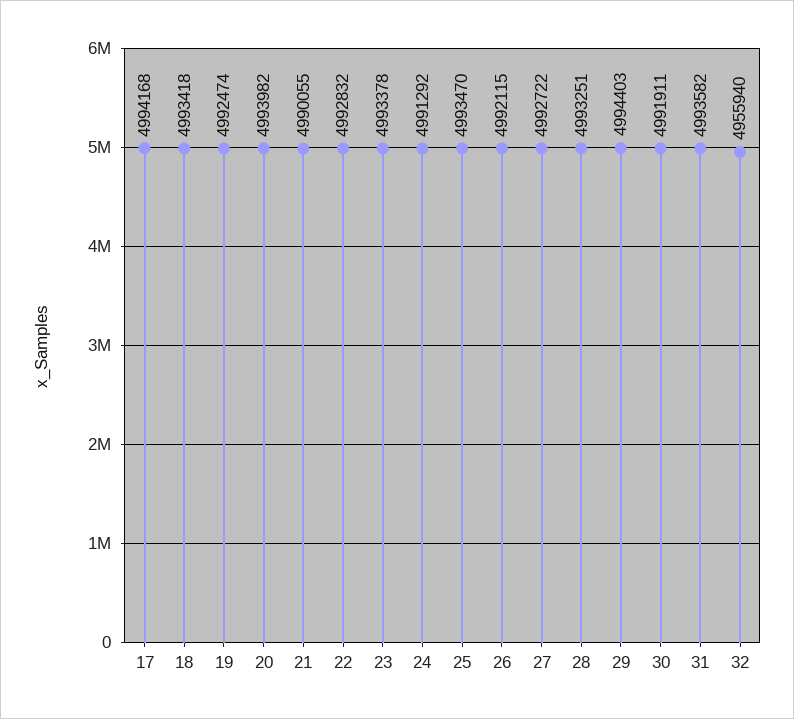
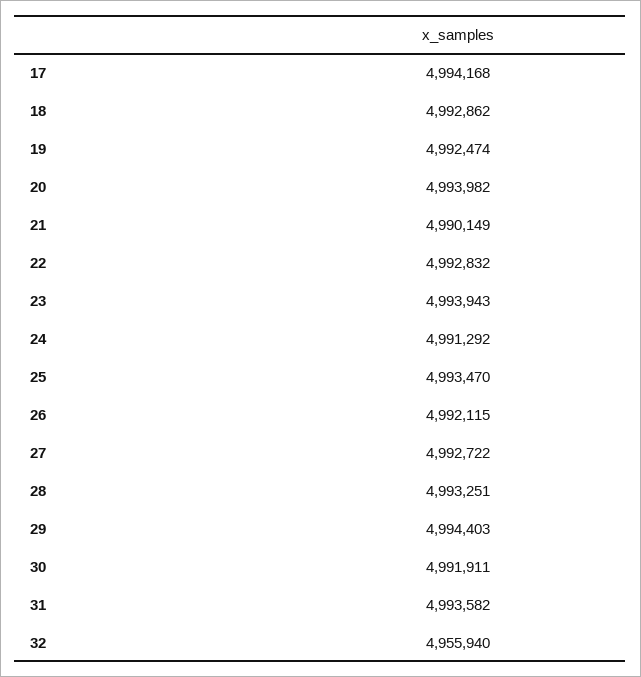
18: 4993418 -> 4992862
21: 4990055 -> 4990149
23: 4993378 -> 4993943

